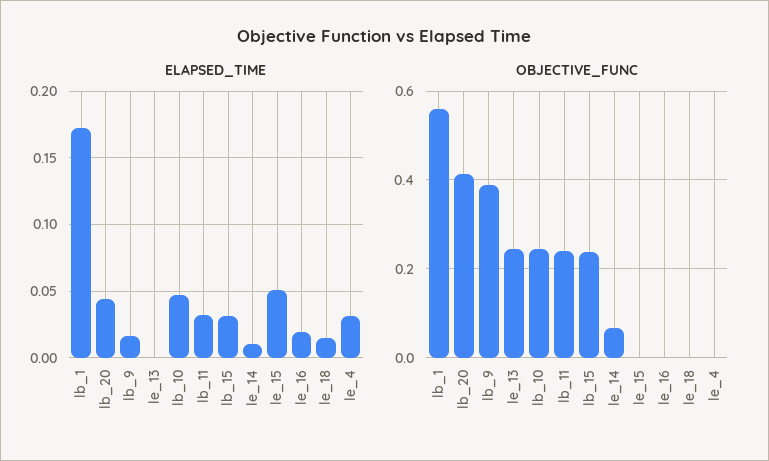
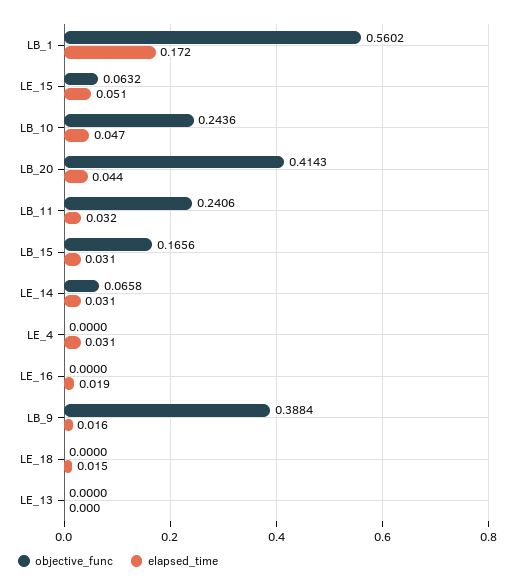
ELAPSED_TIME, le_14: 0.01 -> 0.031
OBJECTIVE_FUNC, le_13: 0.24 -> 0
OBJECTIVE_FUNC, lb_15: 0.24 -> 0.1656
OBJECTIVE_FUNC, le_15: 0 -> 0.0632

